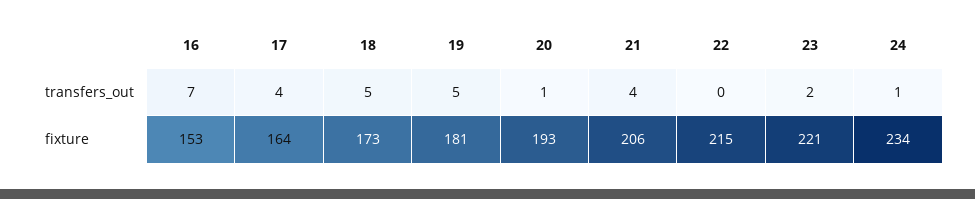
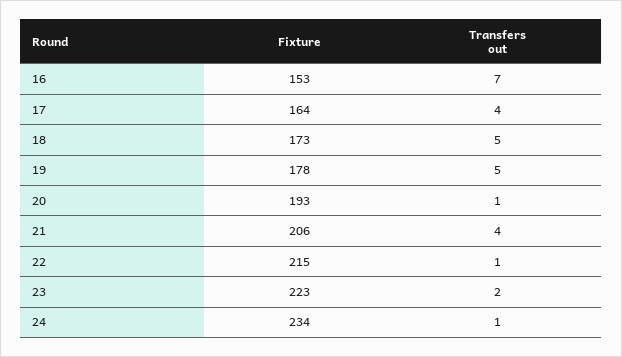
22, transfers_out: 0 -> 1
19, fixture: 181 -> 178
23, fixture: 221 -> 223

